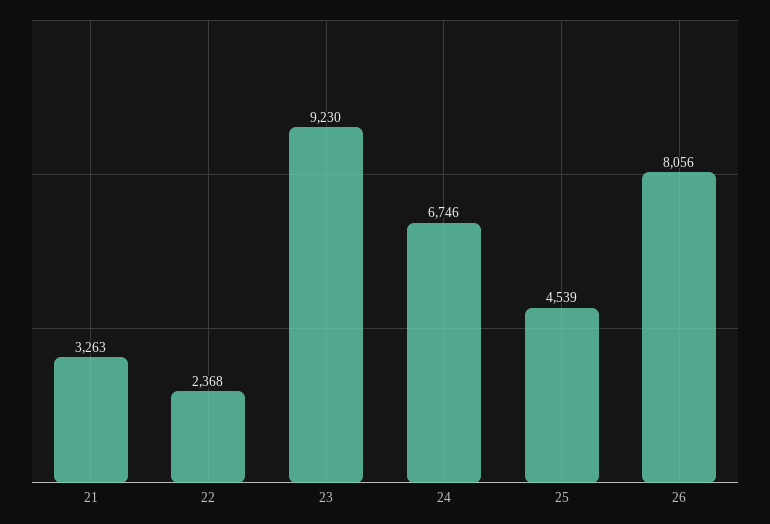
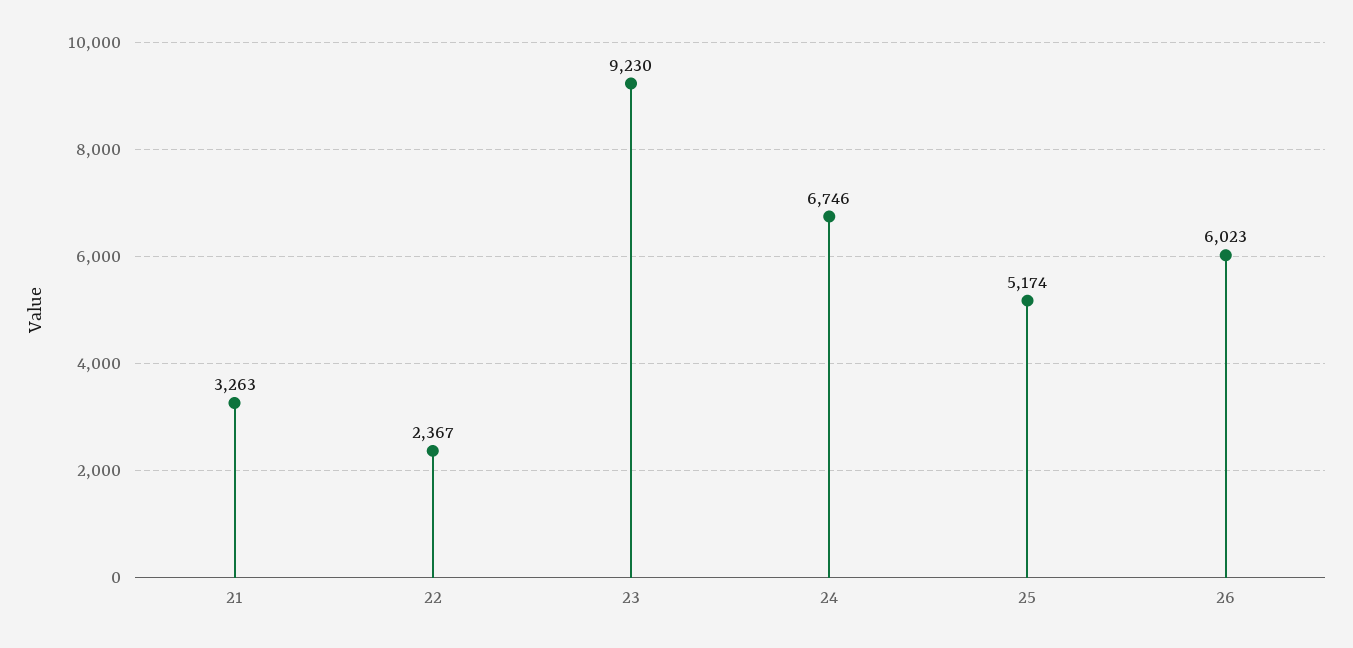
22: 2368 -> 2367
25: 4539 -> 5174
26: 8056 -> 6023

